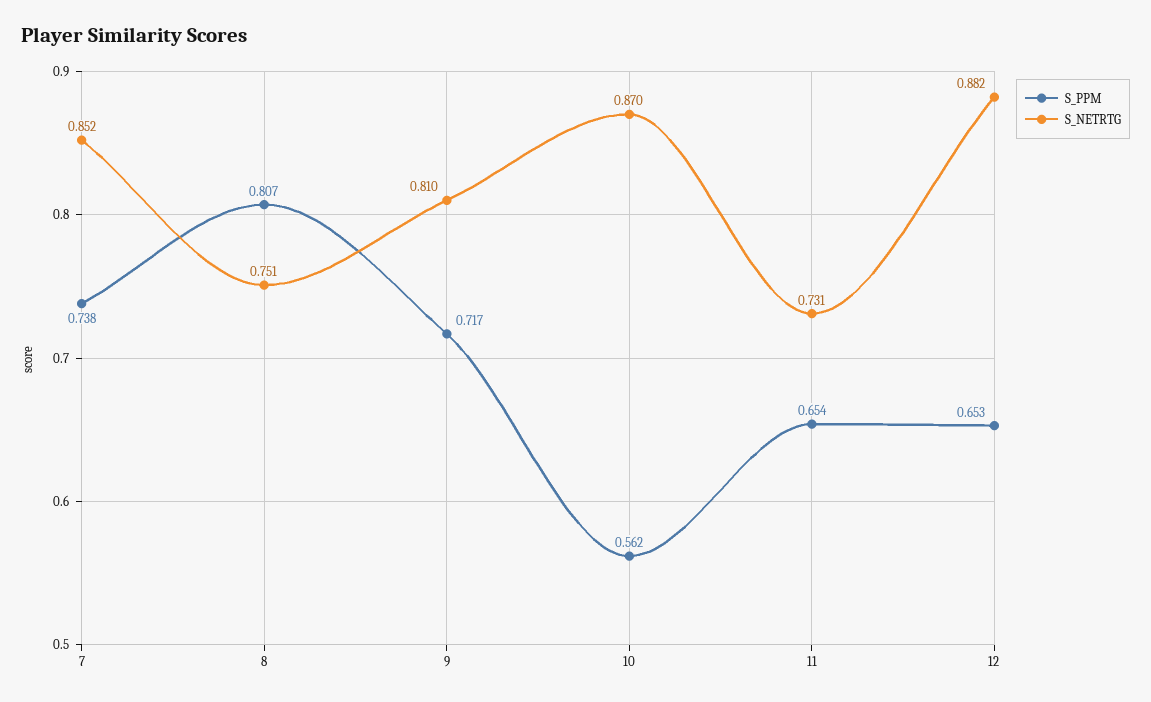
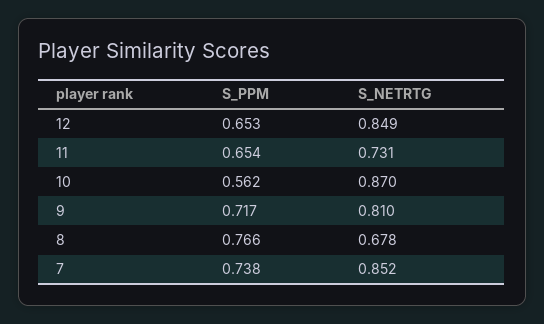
S_PPM, 8: 0.807 -> 0.766
S_NETRTG, 8: 0.751 -> 0.678
S_NETRTG, 12: 0.882 -> 0.849

